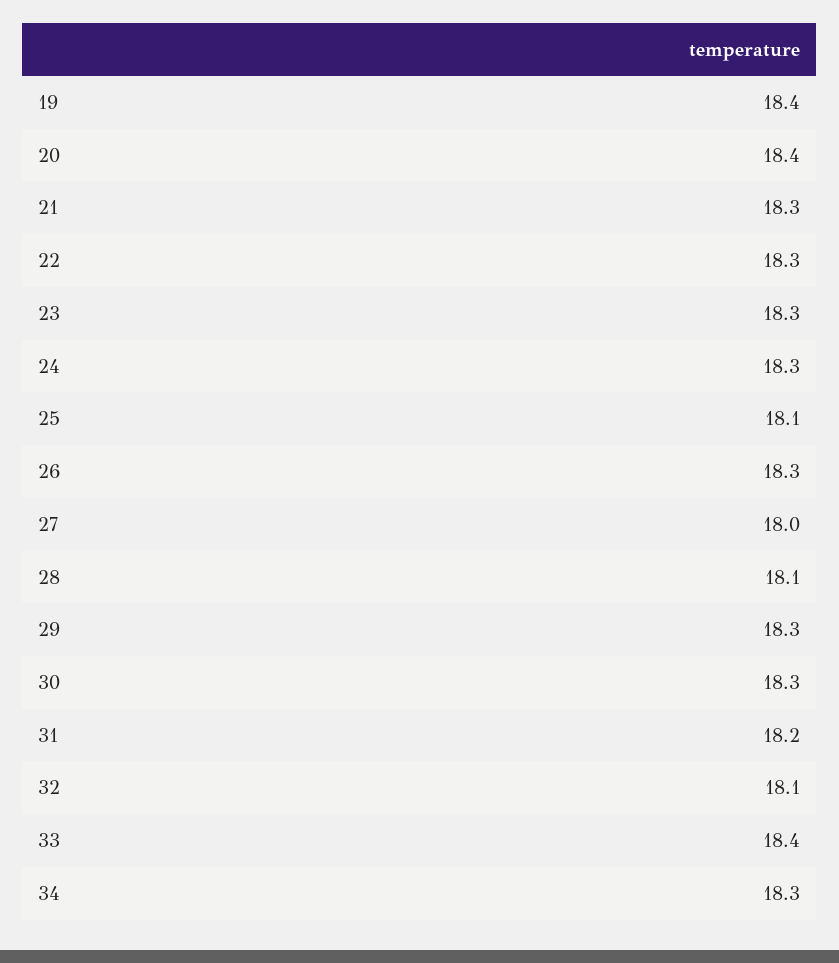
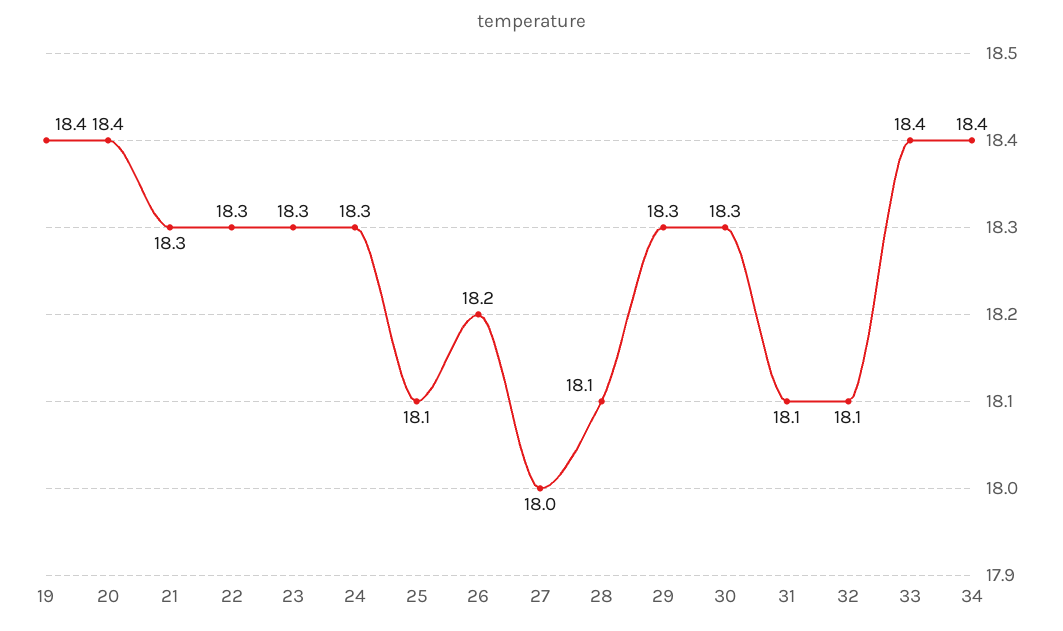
26: 18.3 -> 18.2
31: 18.2 -> 18.1
34: 18.3 -> 18.4

